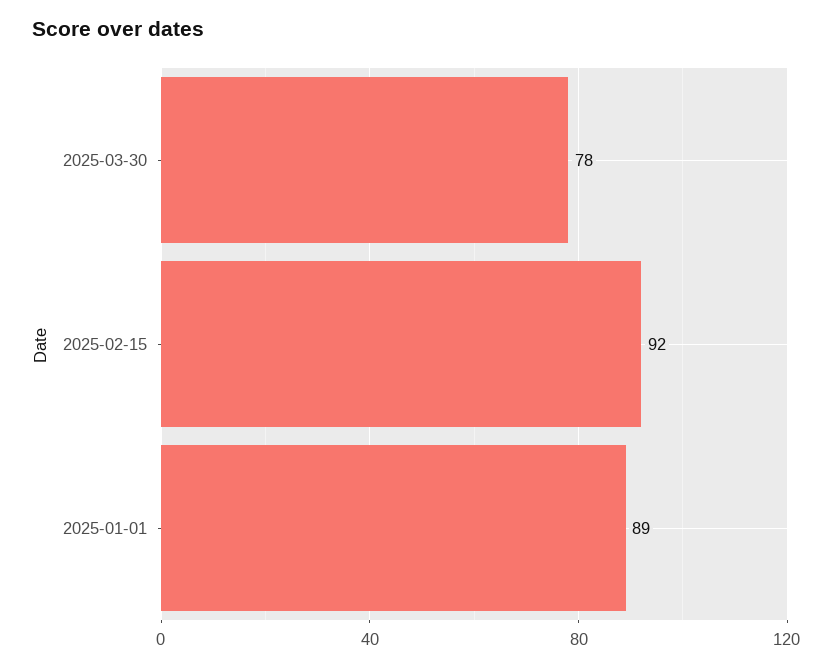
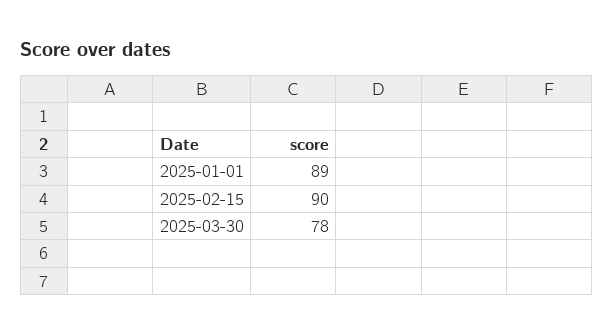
2025-02-15: 92 -> 90

